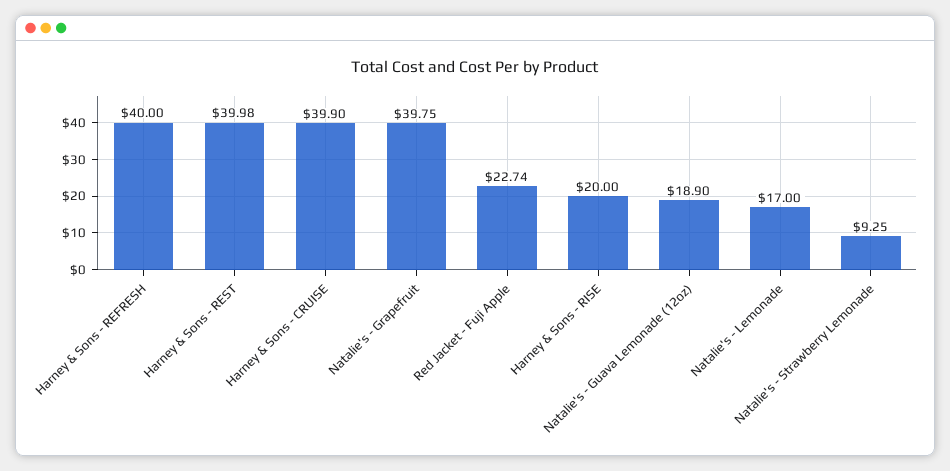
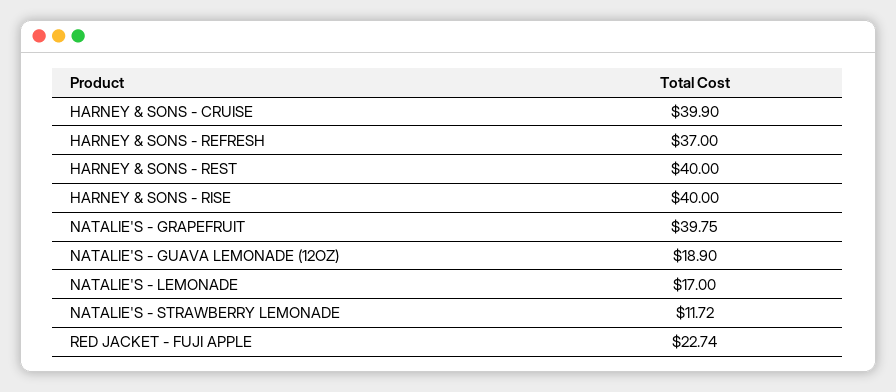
Harney & Sons - REFRESH: 40 -> 37
Harney & Sons - REST: 39.98 -> 40
Harney & Sons - RISE: 20 -> 40
Natalie's - Strawberry Lemonade: 9.25 -> 11.72

